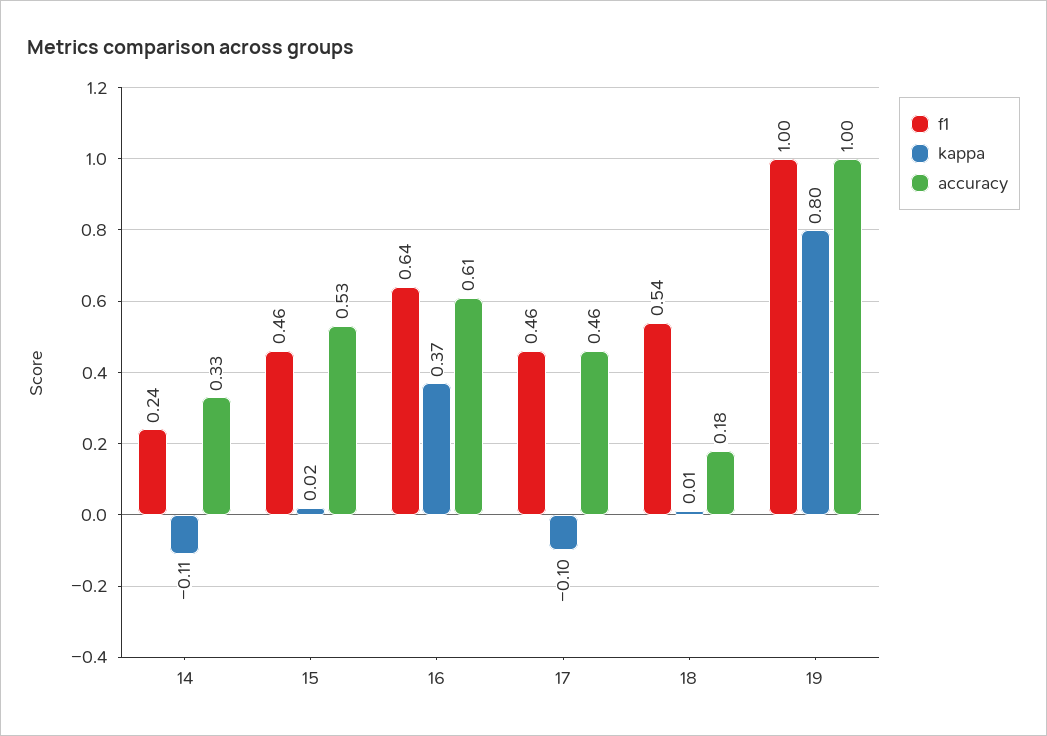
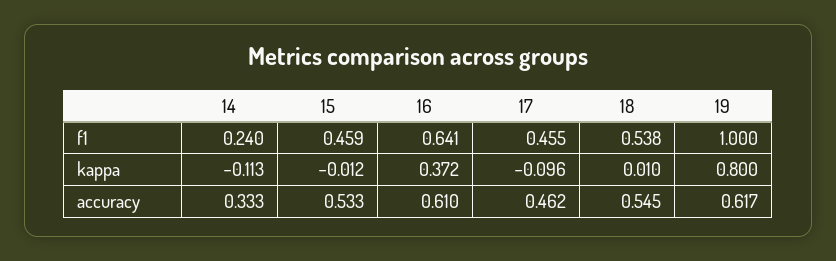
kappa, 15: 0.02 -> -0.012
accuracy, 18: 0.18 -> 0.545
accuracy, 19: 1 -> 0.617

